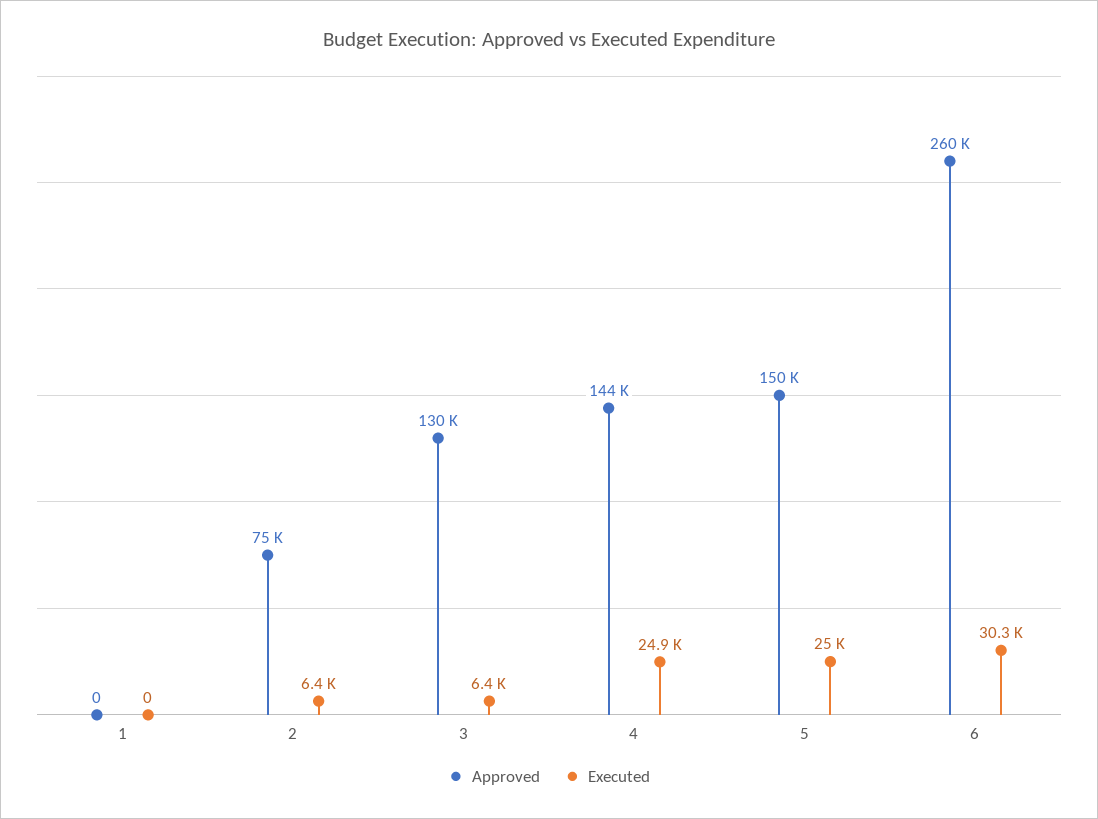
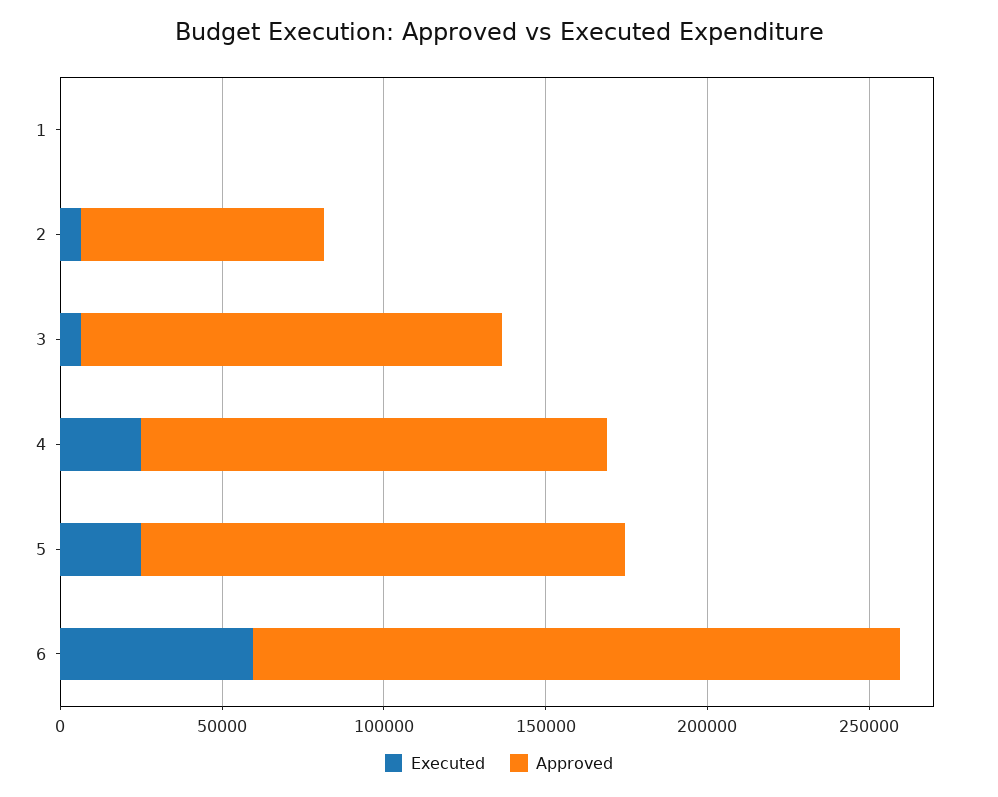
Approved, 6: 260000 -> 200000
Executed, 6: 30300 -> 60000

